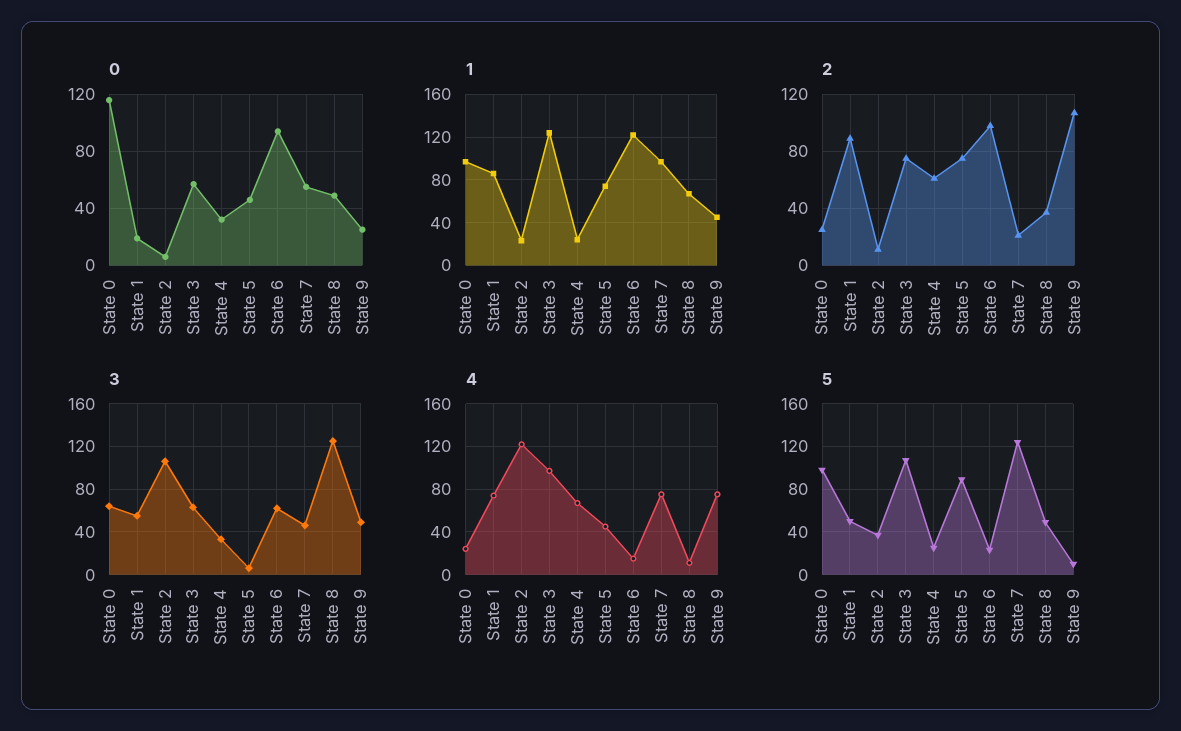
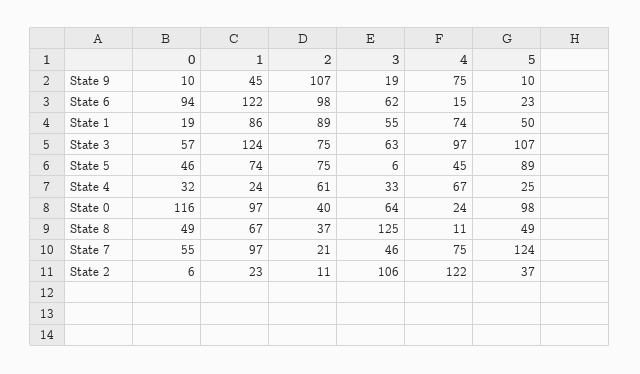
0, State 9: 25 -> 10
2, State 0: 25 -> 40
3, State 9: 50 -> 19

